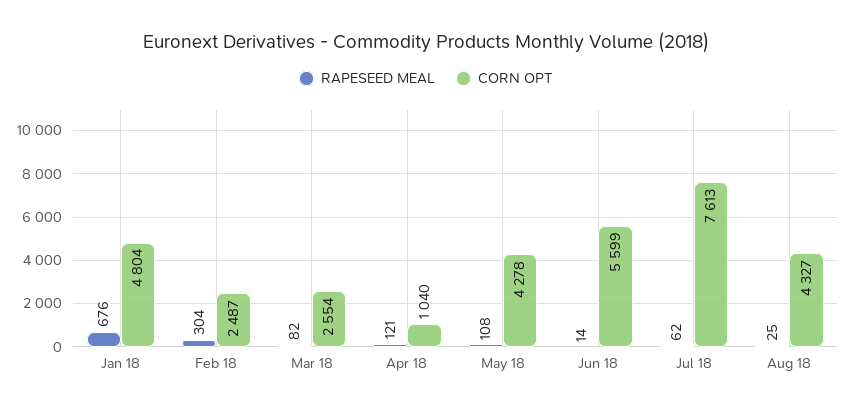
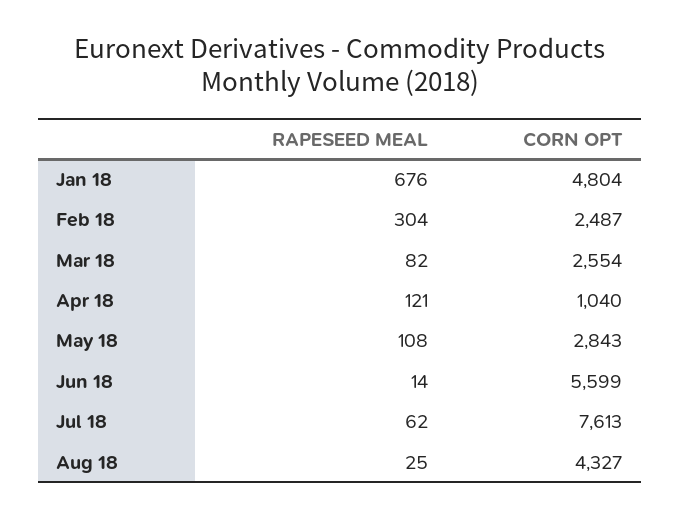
CORN OPT, May 18: 4278 -> 2843

